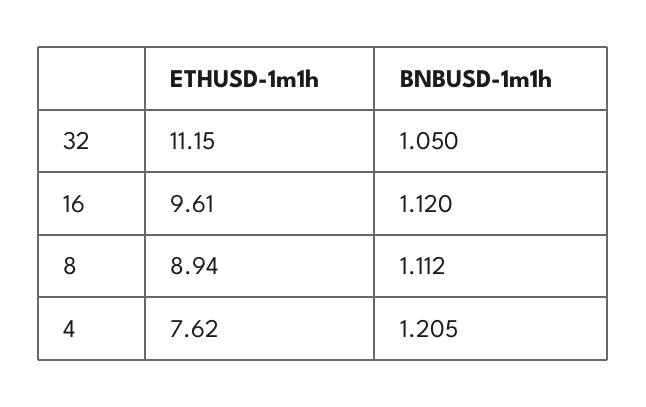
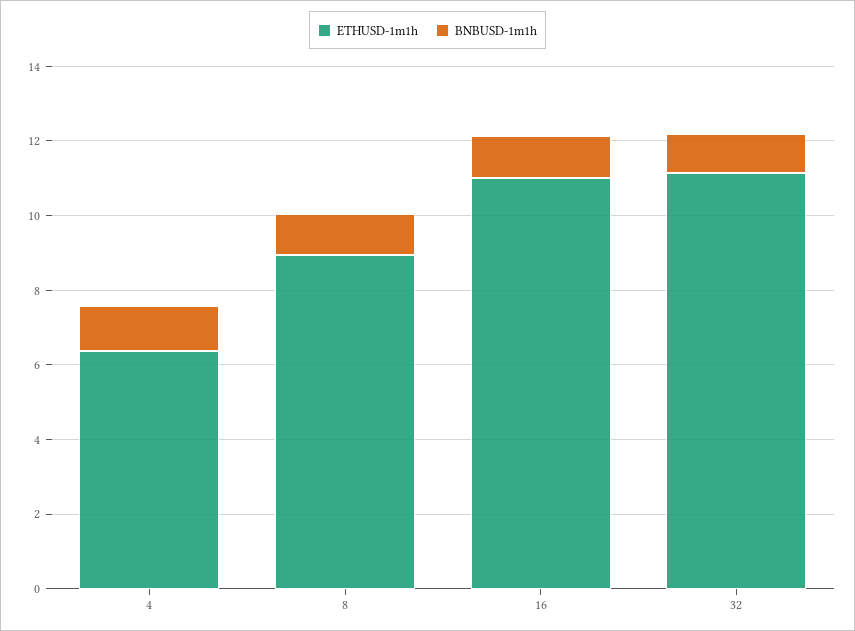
ETHUSD-1m1h, 16: 9.61 -> 11
ETHUSD-1m1h, 4: 7.62 -> 6.5

